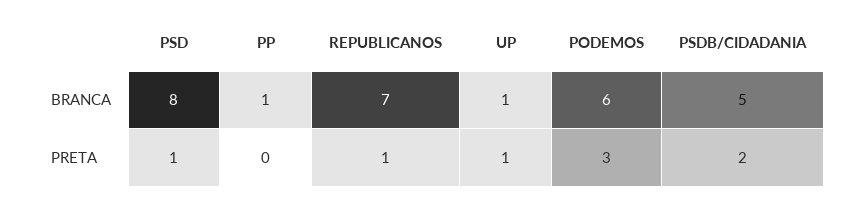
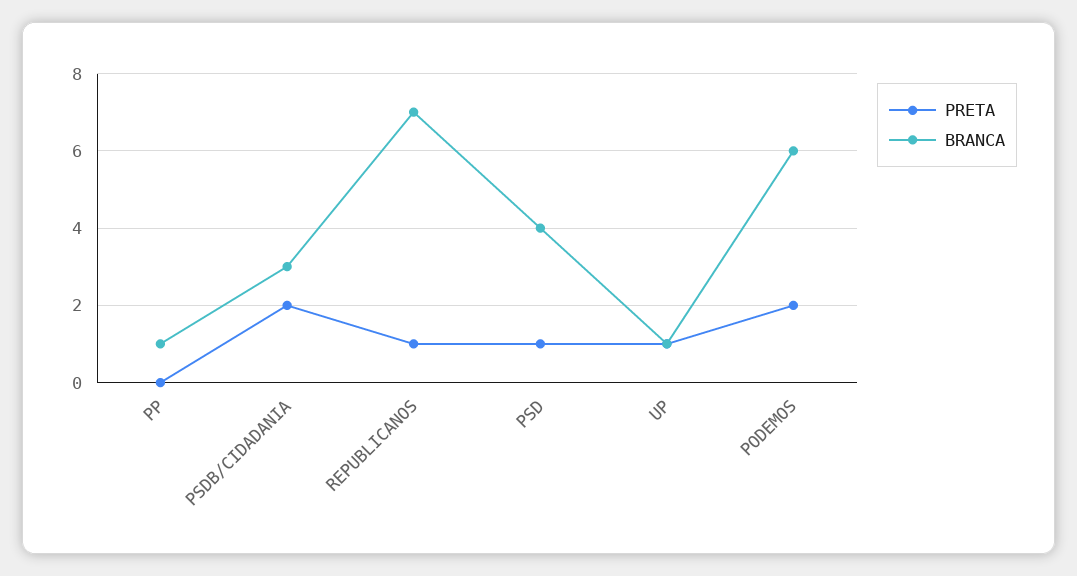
BRANCA, PSD: 8 -> 4
BRANCA, PSDB/CIDADANIA: 5 -> 3
PRETA, PODEMOS: 3 -> 2

